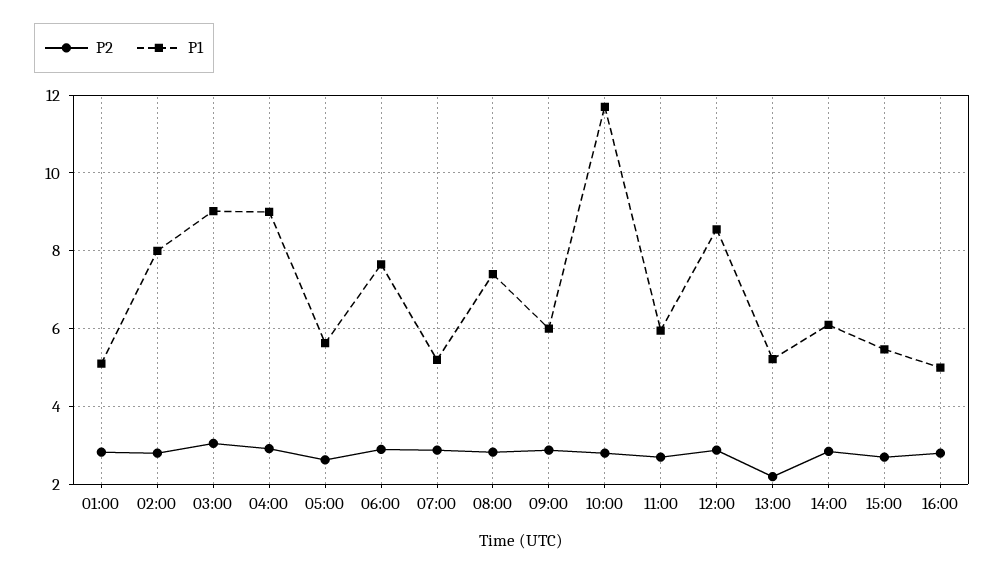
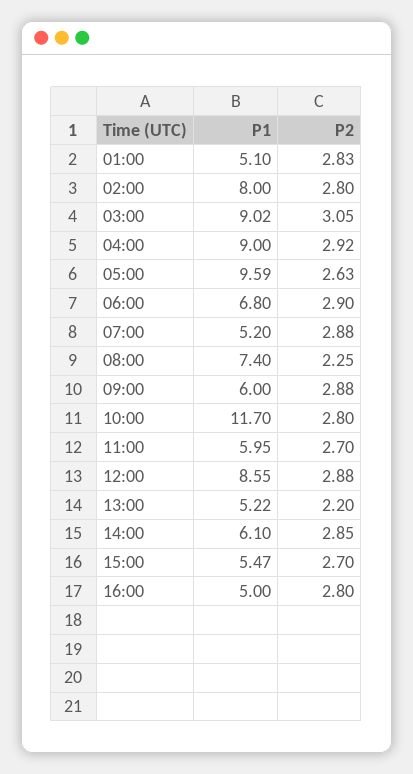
P1, 05:00: 5.6 -> 9.59
P1, 06:00: 7.6 -> 6.8
P2, 08:00: 2.8 -> 2.25

